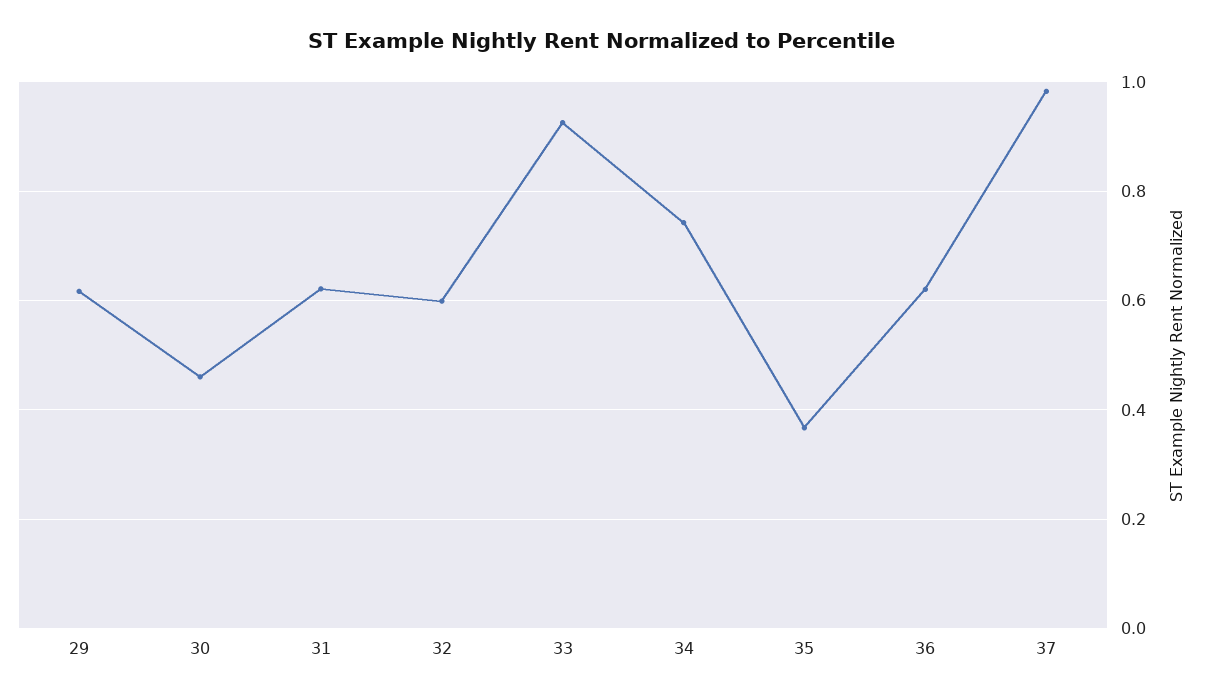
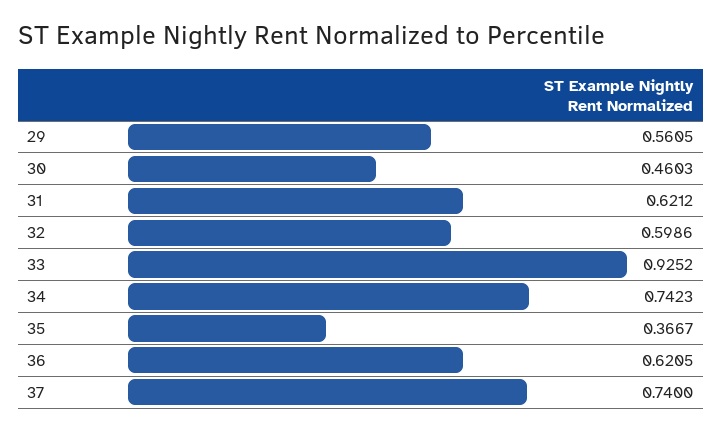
29: 0.62 -> 0.5605
37: 0.98 -> 0.74

